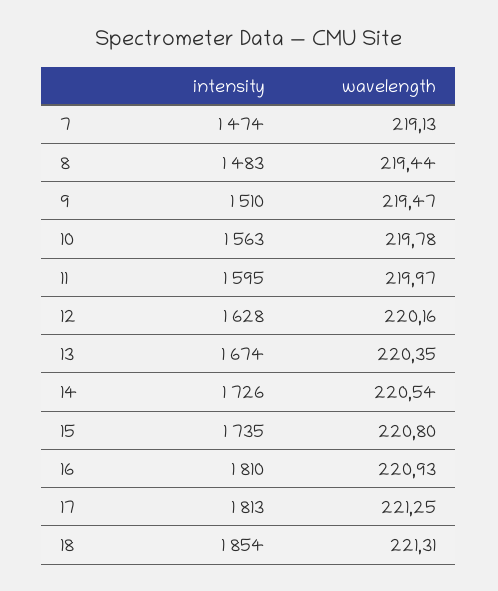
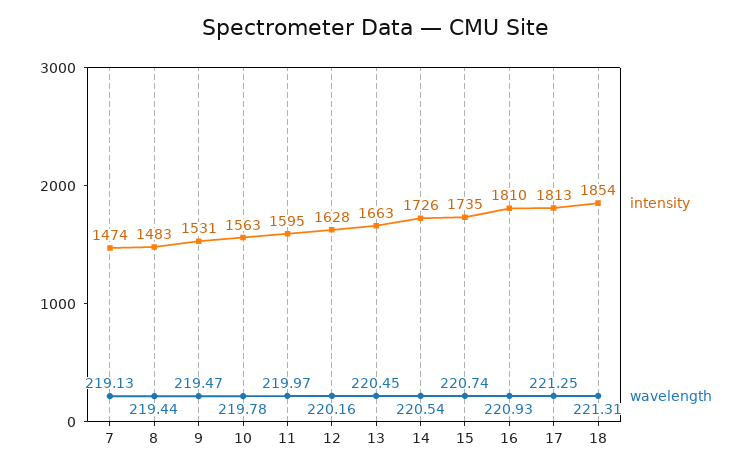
intensity, 9: 1510 -> 1531
intensity, 13: 1674 -> 1663
wavelength, 13: 220.35 -> 220.45
wavelength, 15: 220.8 -> 220.74

